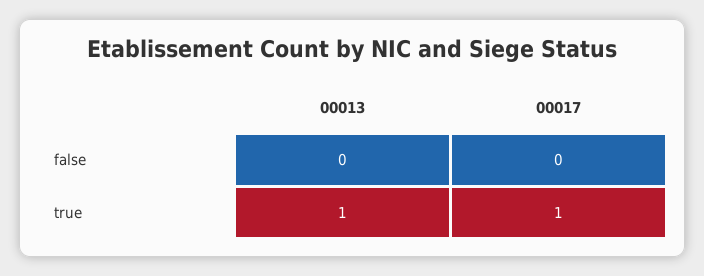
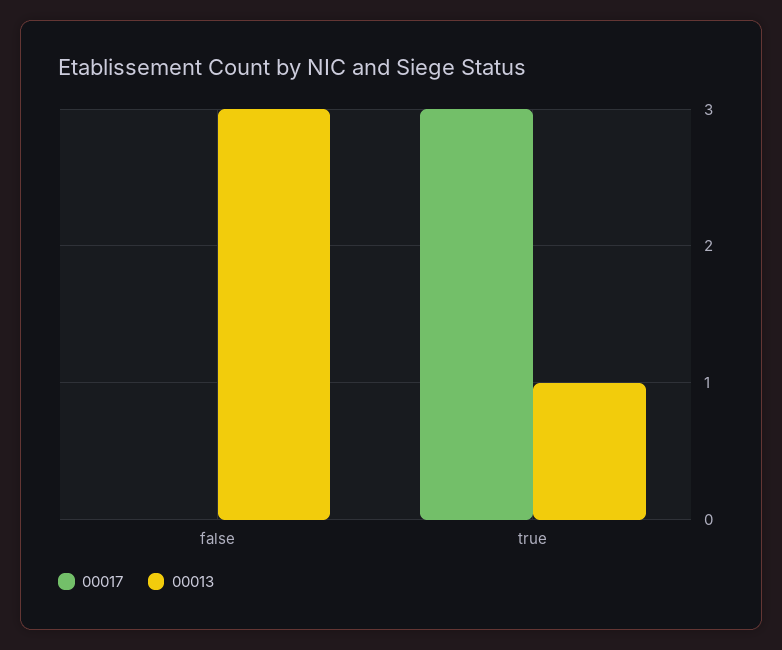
00013, false: 0 -> 3
00017, true: 1 -> 3

